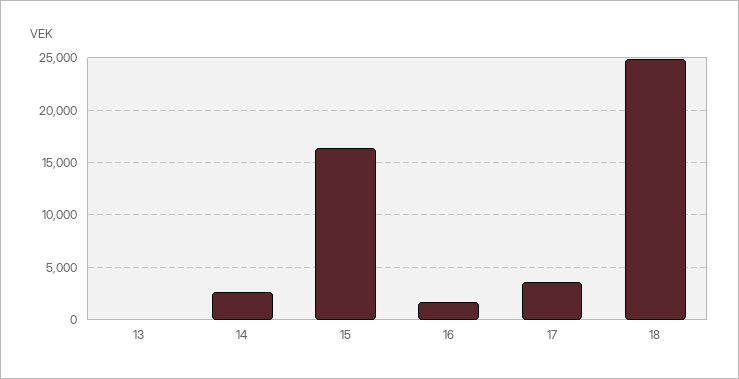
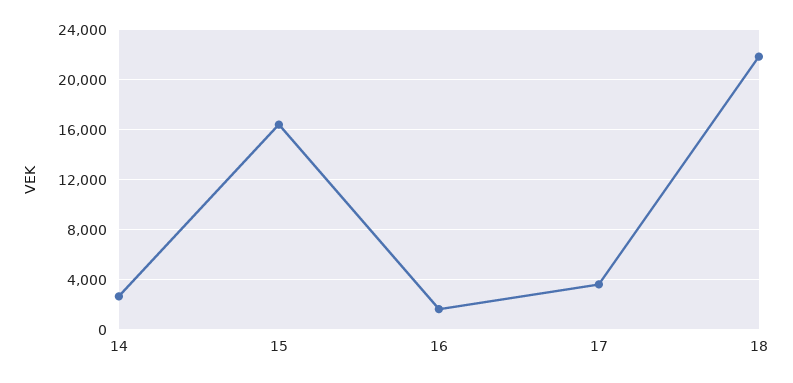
13: 0 -> none
18: 25000 -> 22000

